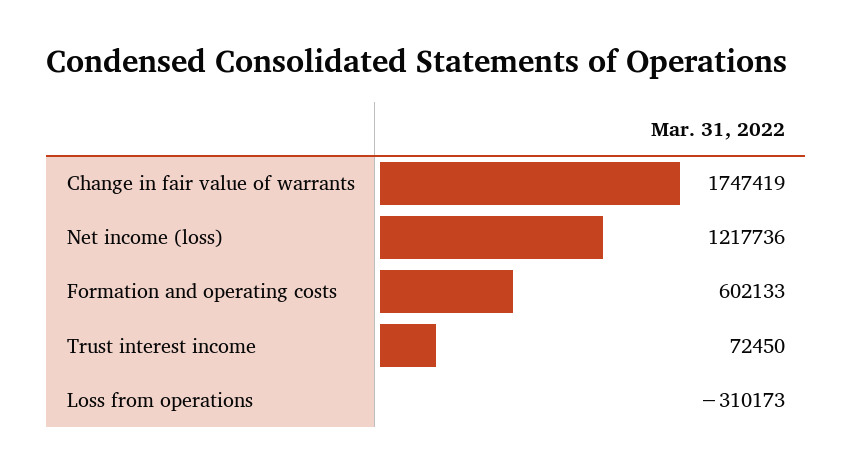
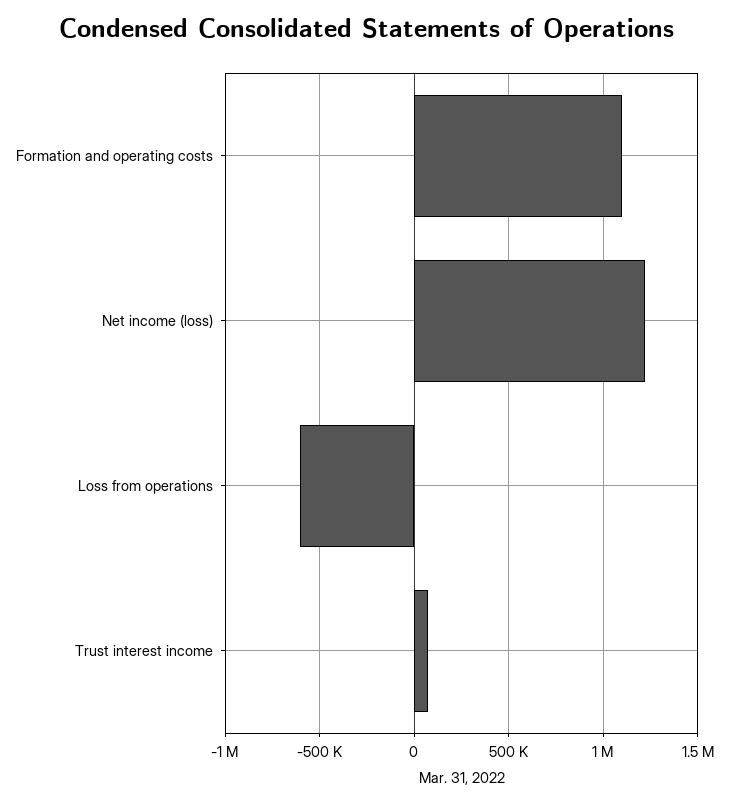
Change in fair value of warrants: 1747419 -> none
Formation and operating costs: 602133 -> 1100000
Loss from operations: -310173 -> -600000

